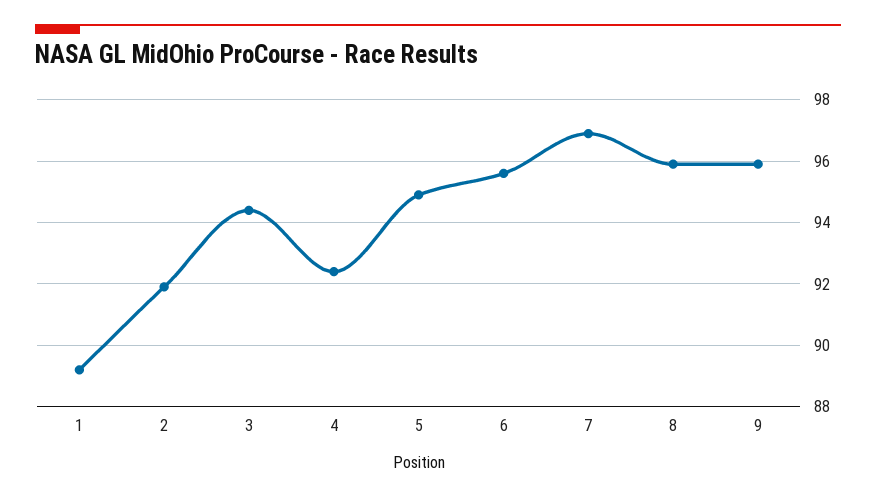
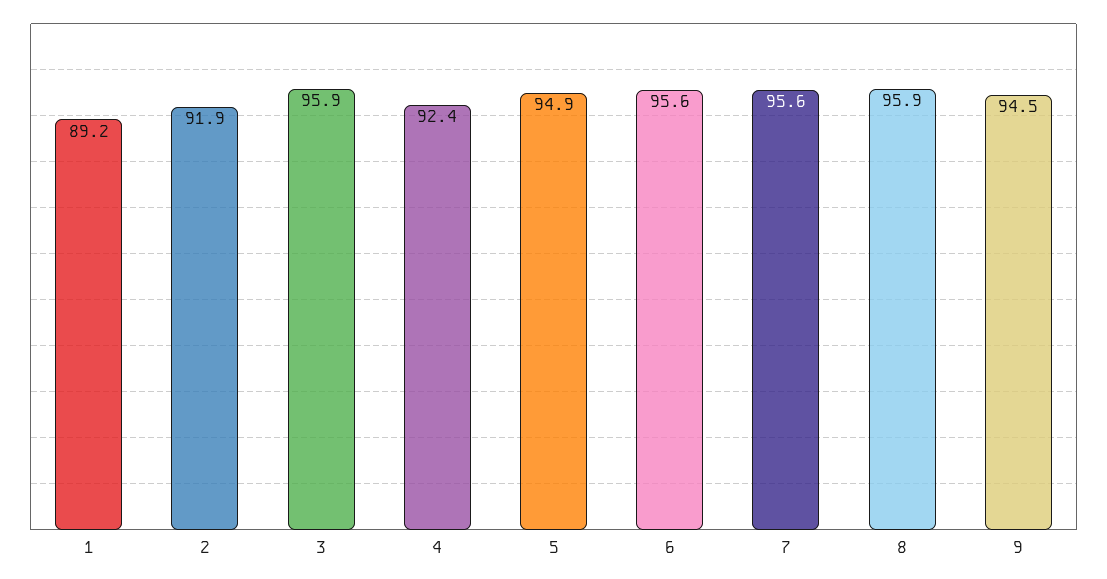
3: 94.5 -> 95.9
7: 97 -> 95.6
9: 96 -> 94.5

